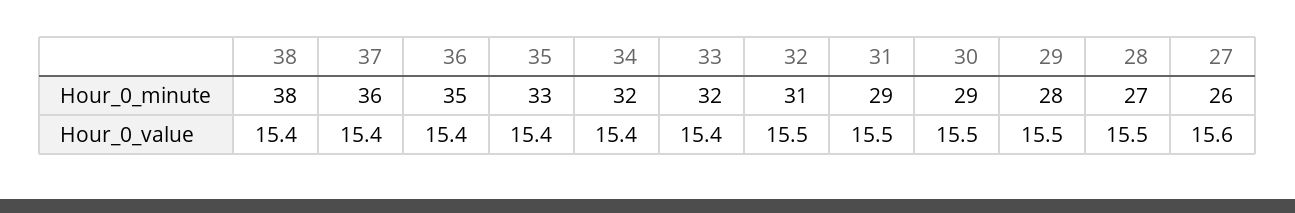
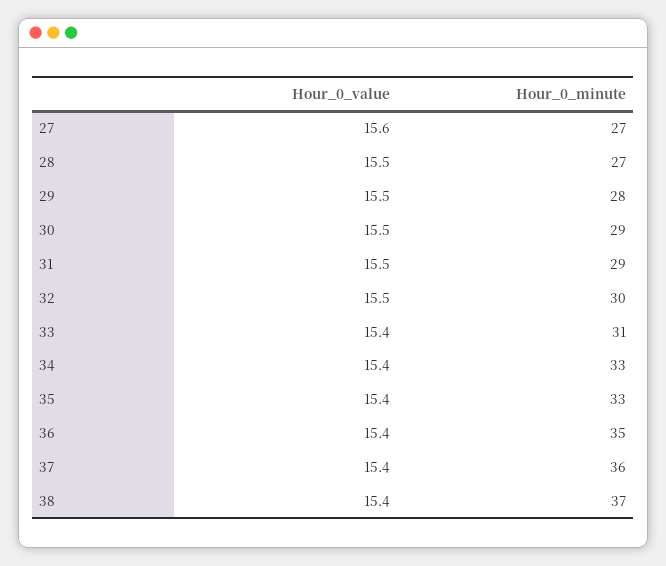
38, Hour_0_minute: 38 -> 37
34, Hour_0_minute: 32 -> 33
33, Hour_0_minute: 32 -> 31
32, Hour_0_minute: 31 -> 30
27, Hour_0_minute: 26 -> 27

